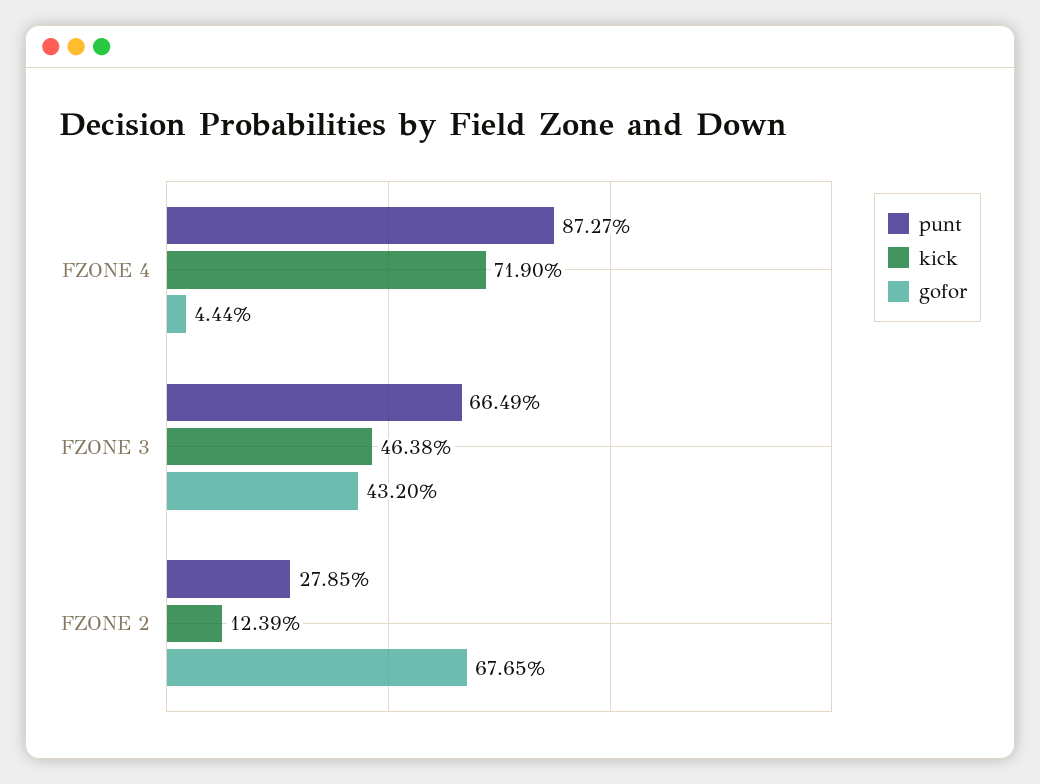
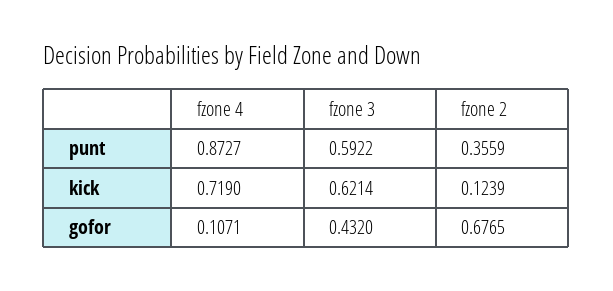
gofor, FZONE 4: 0.0444 -> 0.1071
punt, FZONE 3: 0.6649 -> 0.5922
kick, FZONE 3: 0.4638 -> 0.6214
punt, FZONE 2: 0.2785 -> 0.3559

